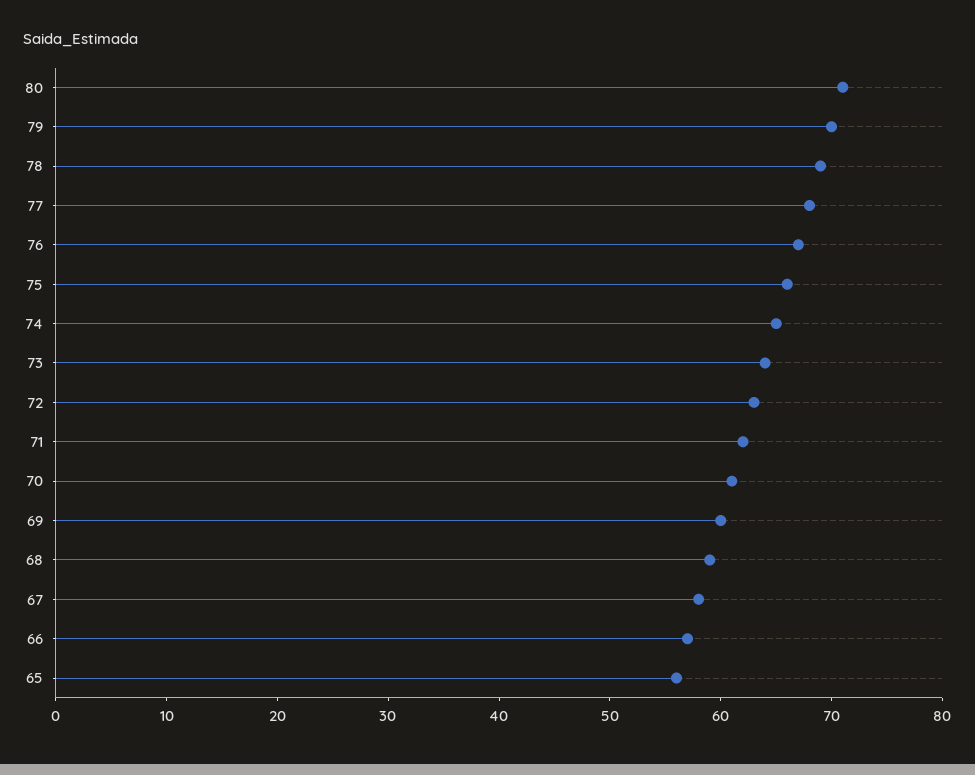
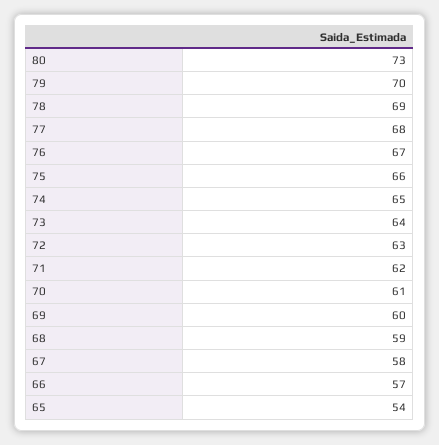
80: 71 -> 73
65: 56 -> 54

